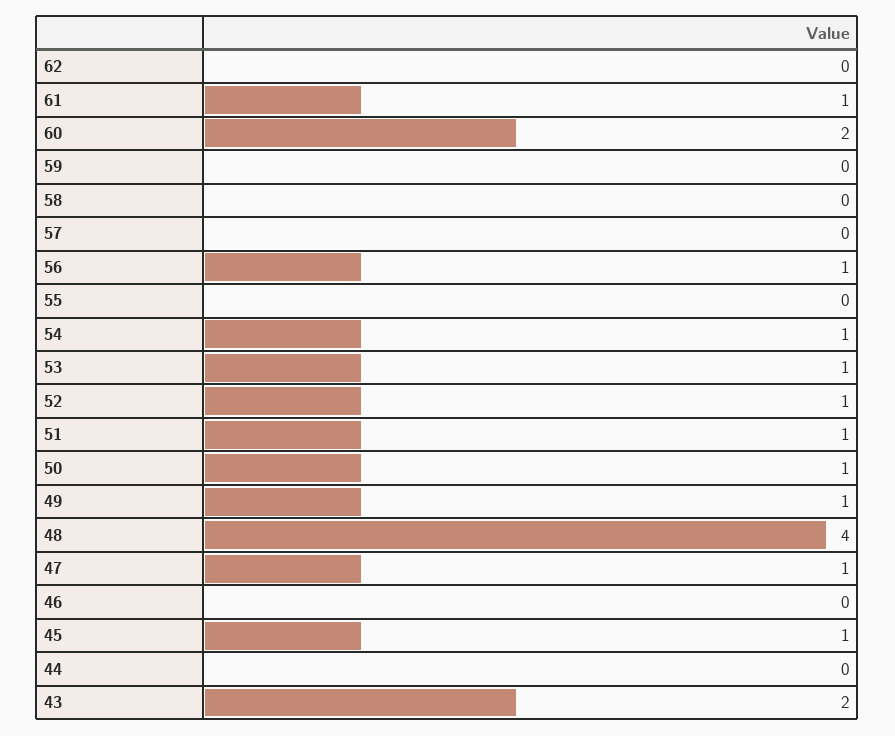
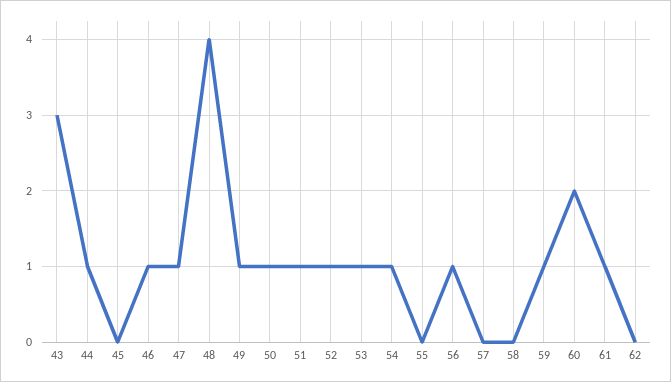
59: 0 -> 1
46: 0 -> 1
45: 1 -> 0
44: 0 -> 1
43: 2 -> 3

